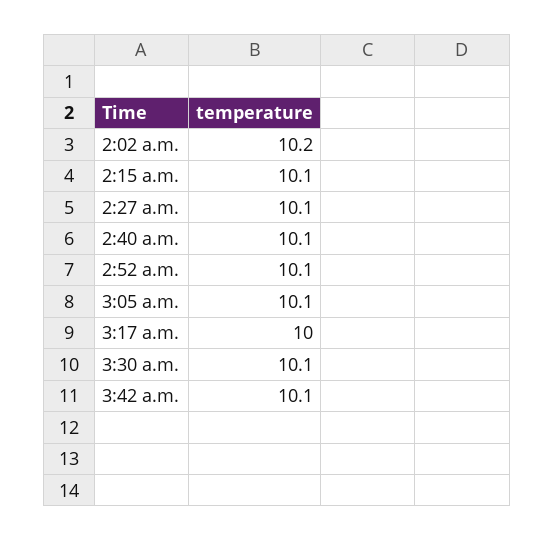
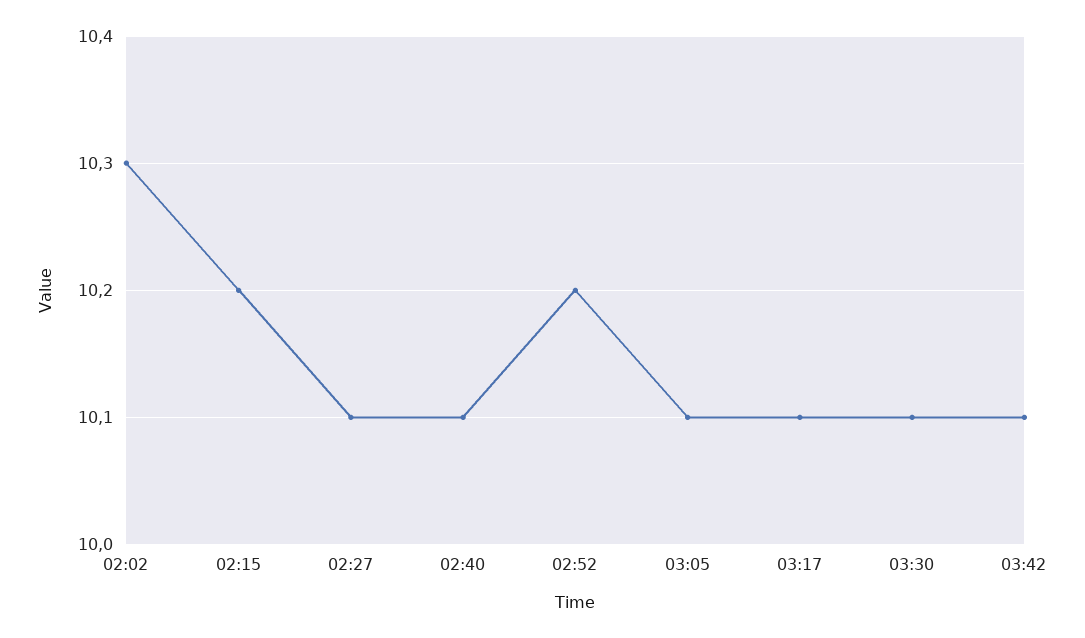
2:02 a.m.: 10.2 -> 10.3
2:15 a.m.: 10.1 -> 10.2
2:52 a.m.: 10.1 -> 10.2
3:17 a.m.: 10 -> 10.1

